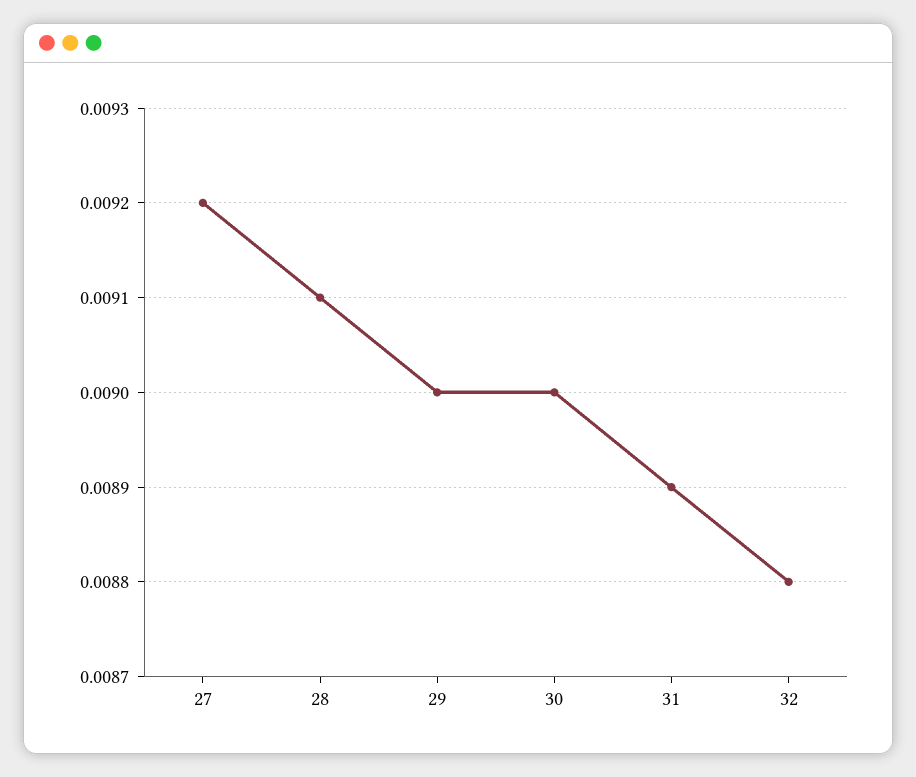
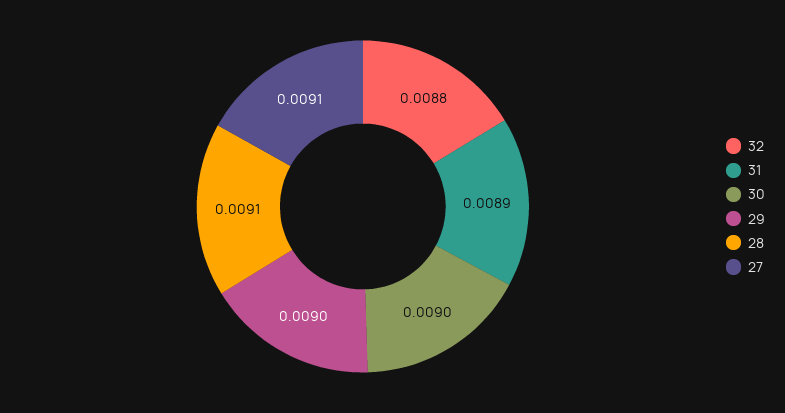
27: 0.0092 -> 0.0091

